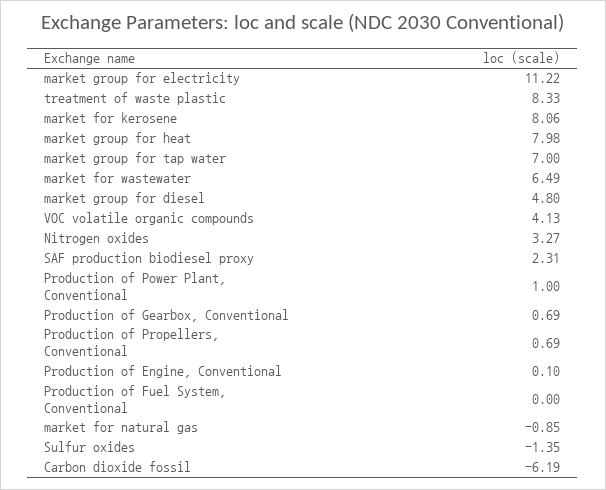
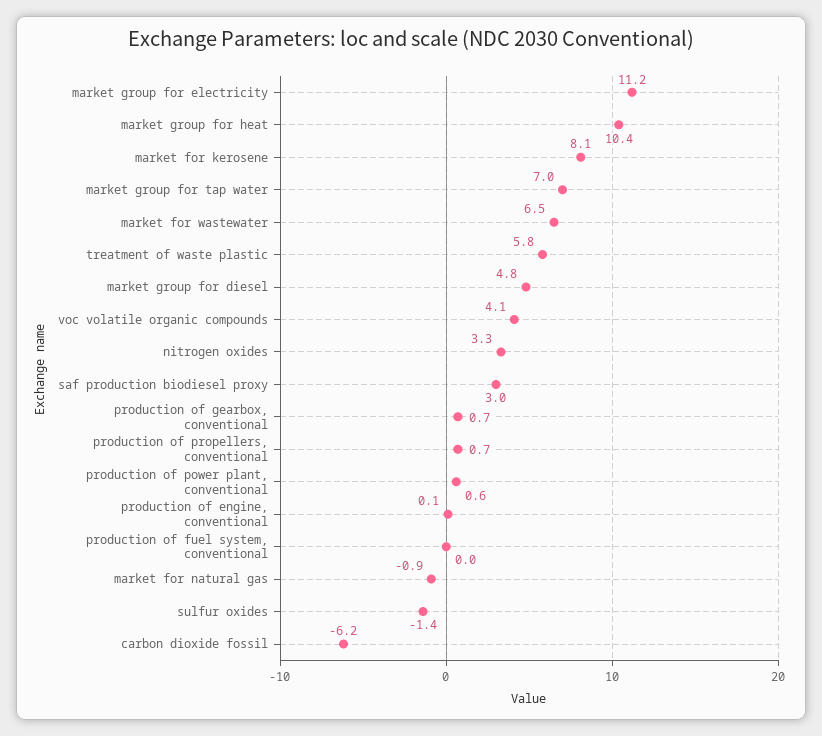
treatment of waste plastic: 8.33 -> 5.8
market group for heat: 7.98 -> 10.4
SAF production biodiesel proxy: 2.31 -> 3
Production of Power Plant, Conventional: 1 -> 0.6

